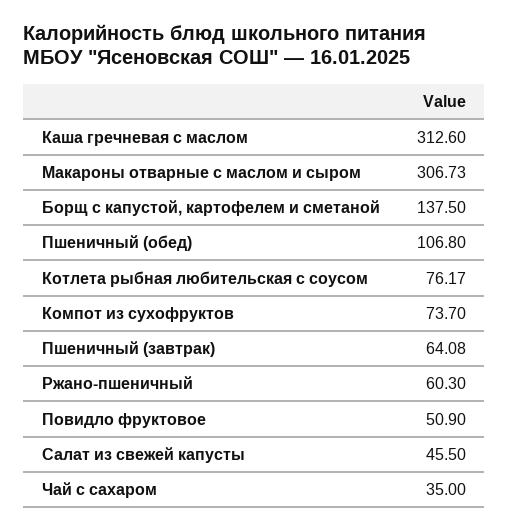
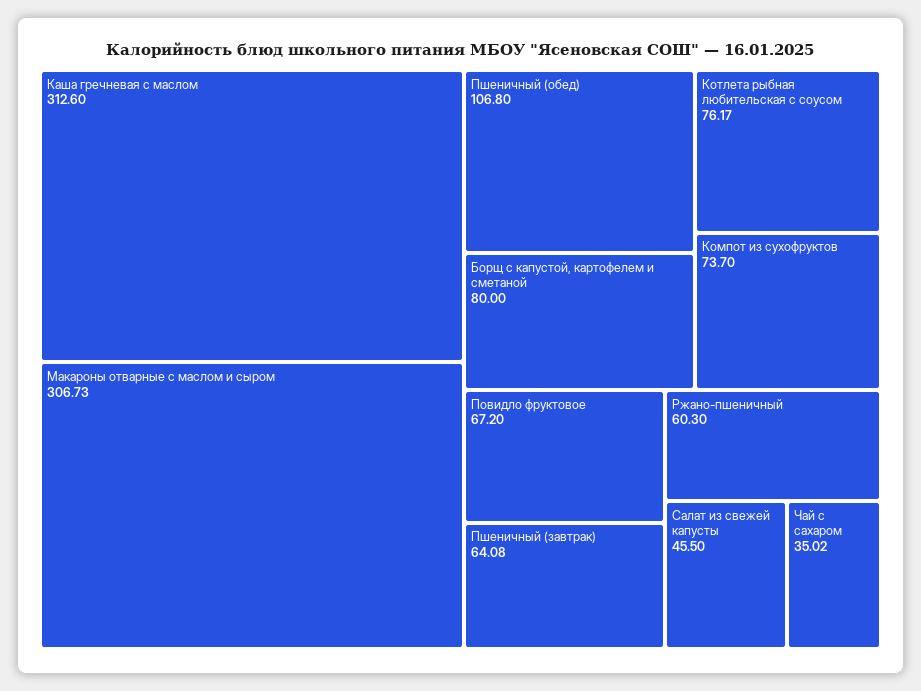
Борщ с капустой, картофелем и сметаной: 137.5 -> 80
Повидло фруктовое: 50.9 -> 67.2
Чай с сахаром: 35 -> 35.02

